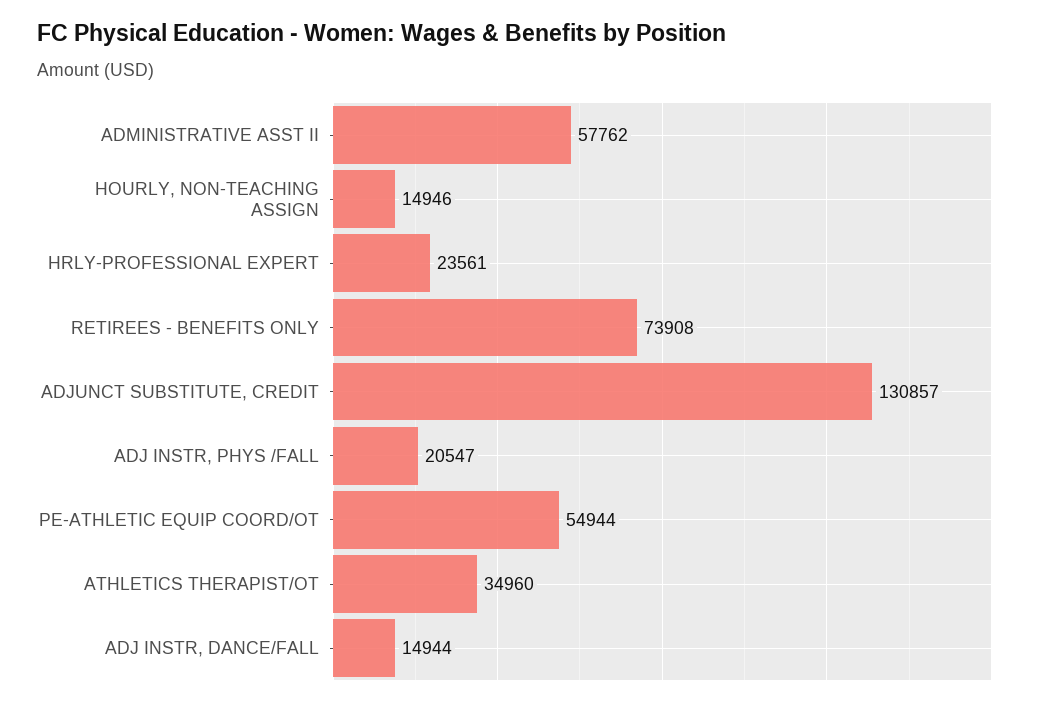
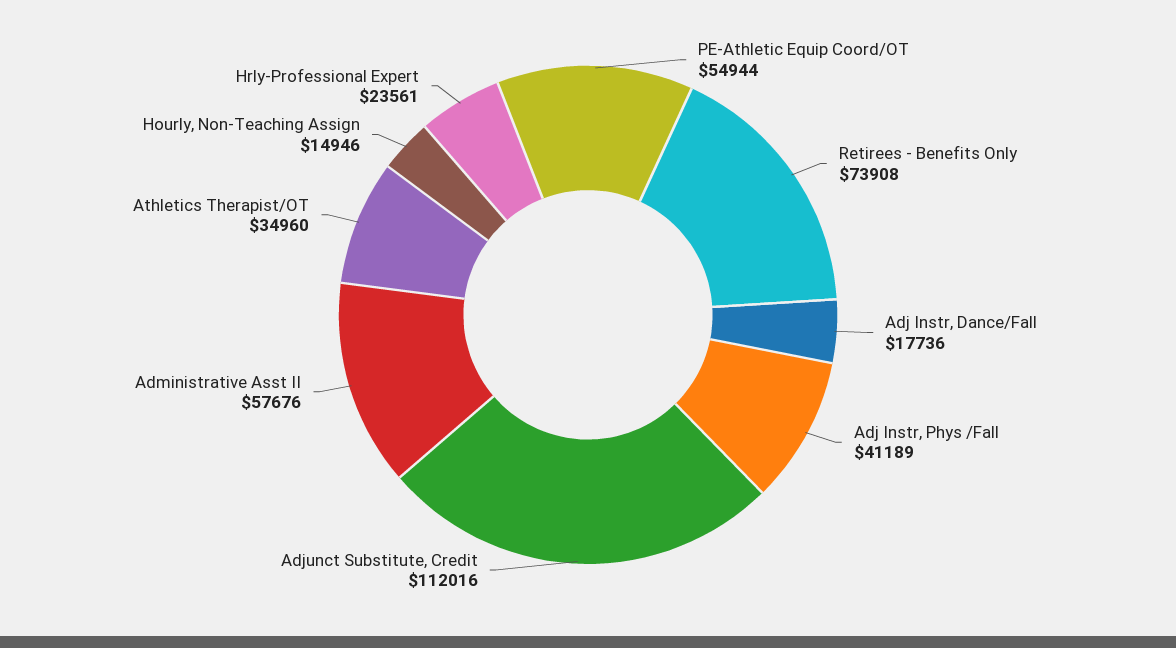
ADMINISTRATIVE ASST II: 57762 -> 57676
ADJUNCT SUBSTITUTE, CREDIT: 130857 -> 112016
ADJ INSTR, PHYS /FALL: 20547 -> 41189
ADJ INSTR, DANCE/FALL: 14944 -> 17736

